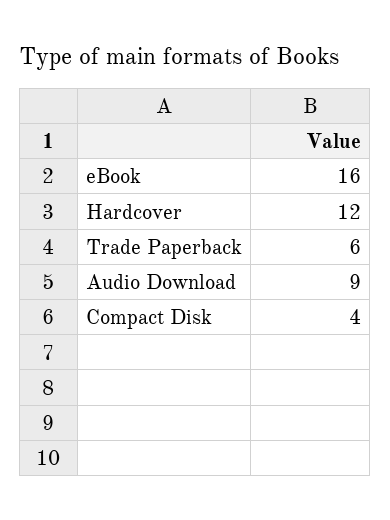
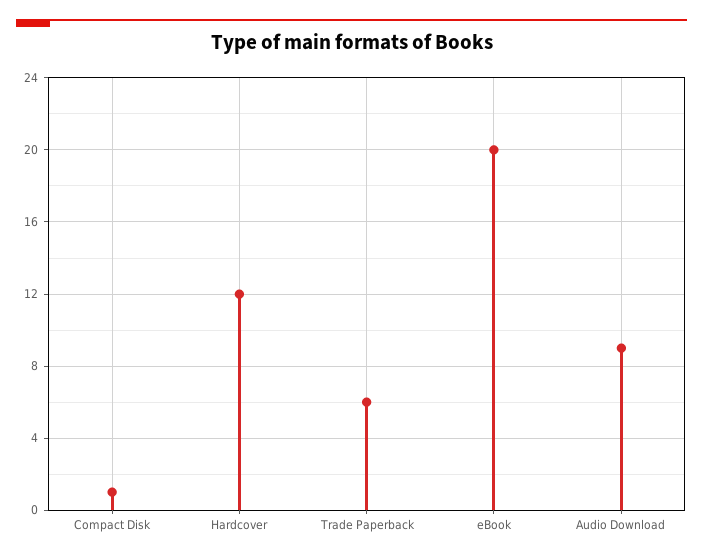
eBook: 16 -> 20
Compact Disk: 4 -> 1

